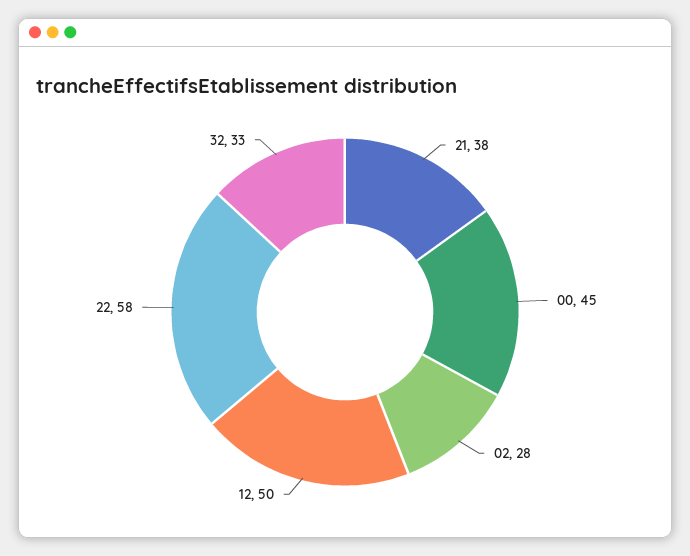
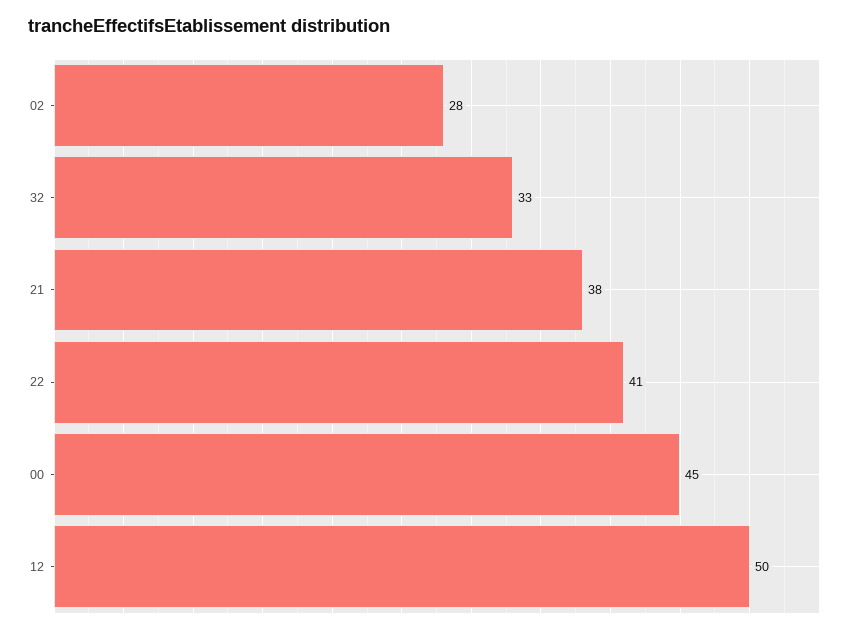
22: 58 -> 41

